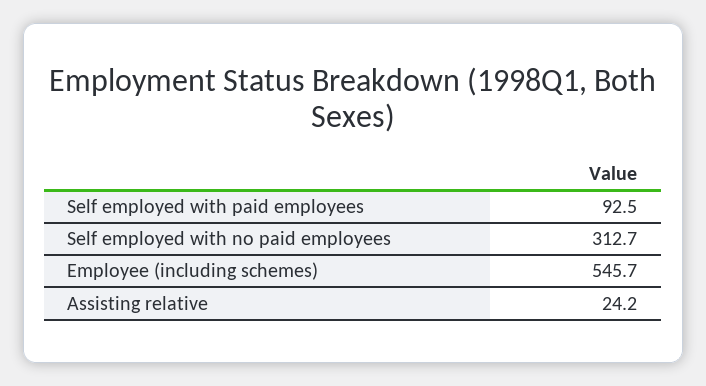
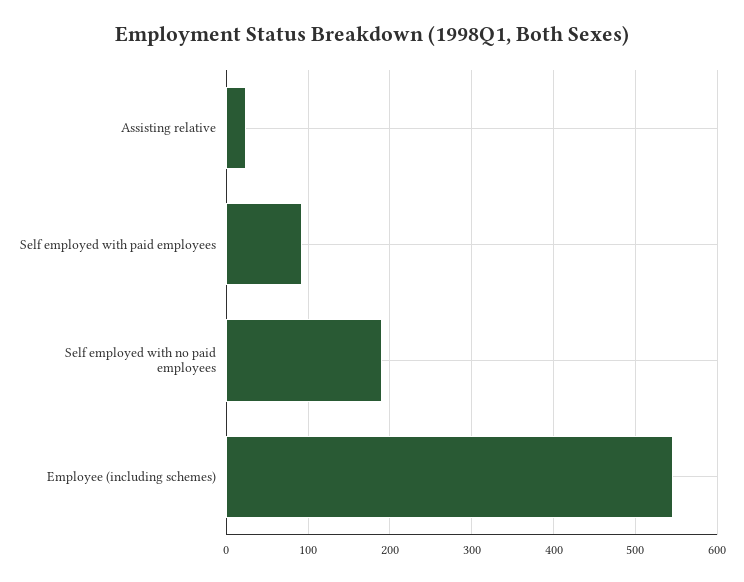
Self employed with no paid employees: 312.7 -> 190

